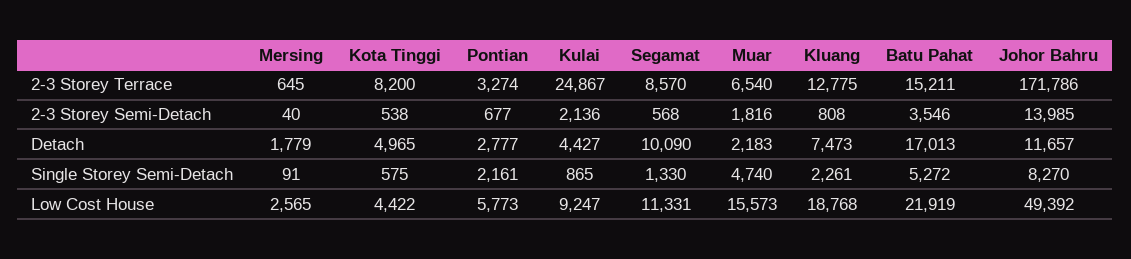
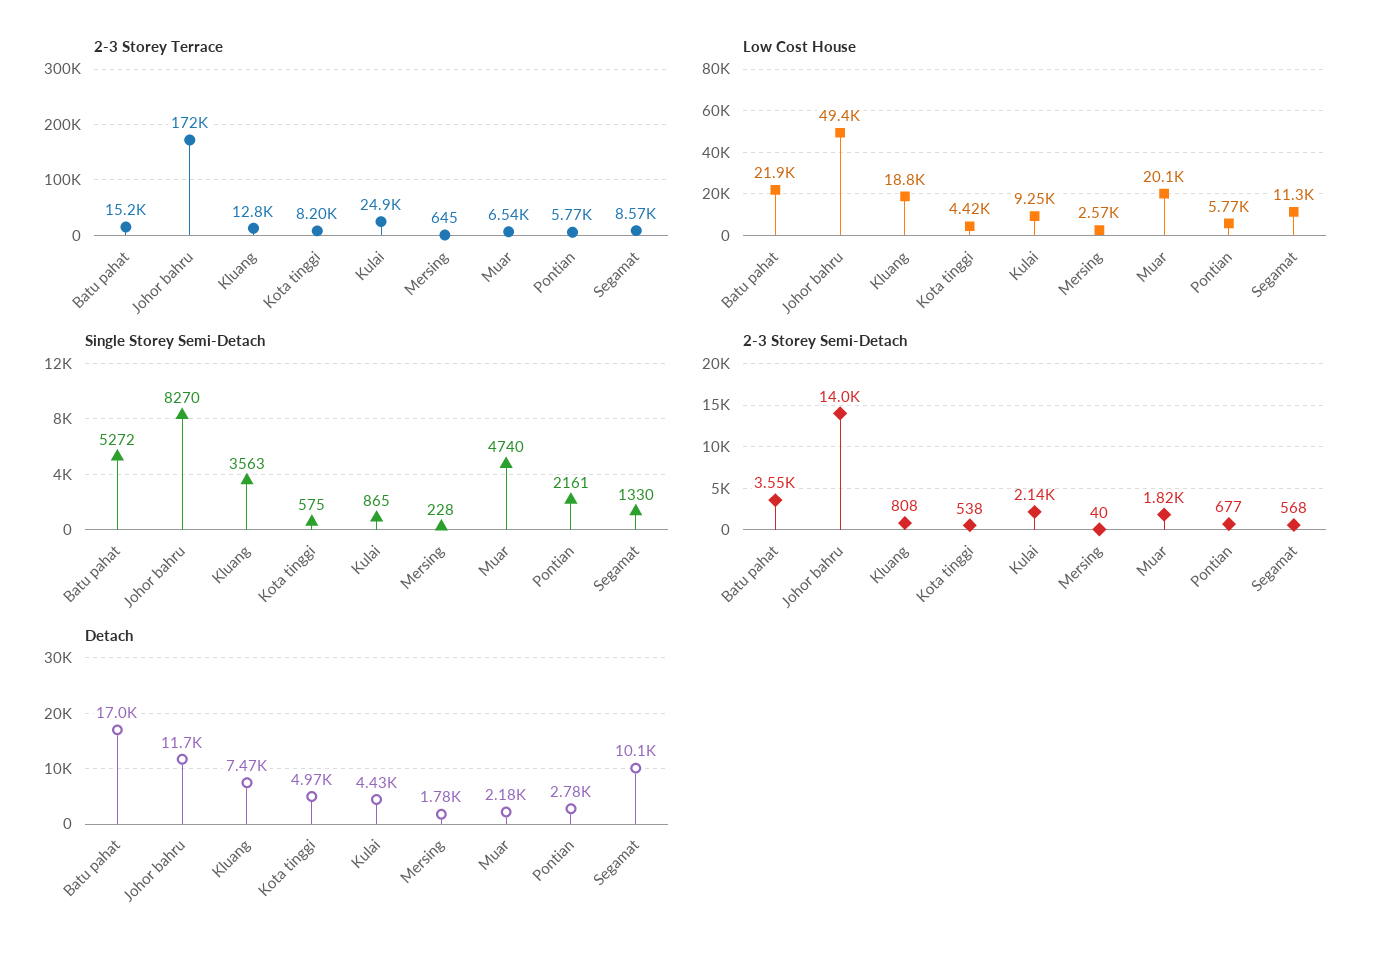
2-3 Storey Terrace, Pontian: 3274 -> 5770
Single Storey Semi-Detach, Mersing: 91 -> 228
Single Storey Semi-Detach, Kluang: 2261 -> 3563
Low Cost House, Muar: 15573 -> 20100

